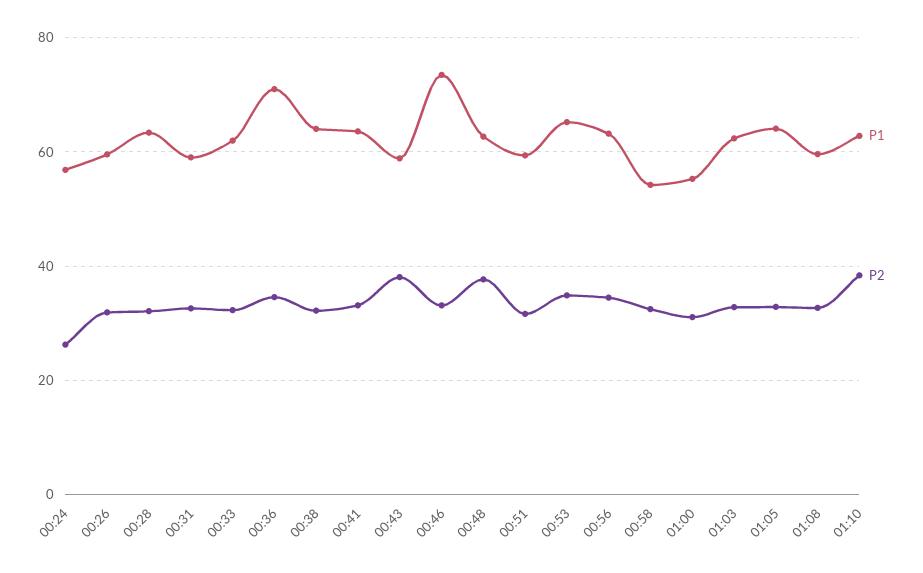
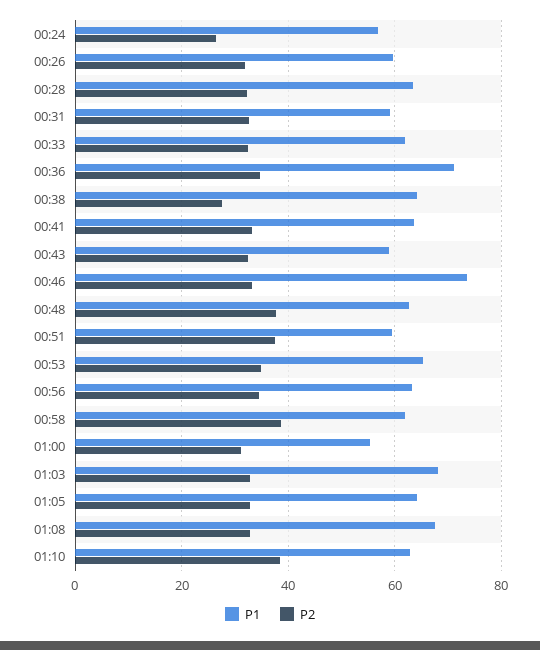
P2, 00:38: 32 -> 28
P2, 00:43: 38 -> 32
P2, 00:51: 32 -> 38
P1, 00:58: 54 -> 62
P2, 00:58: 32 -> 38
P1, 01:03: 62 -> 68
P1, 01:08: 60 -> 68

